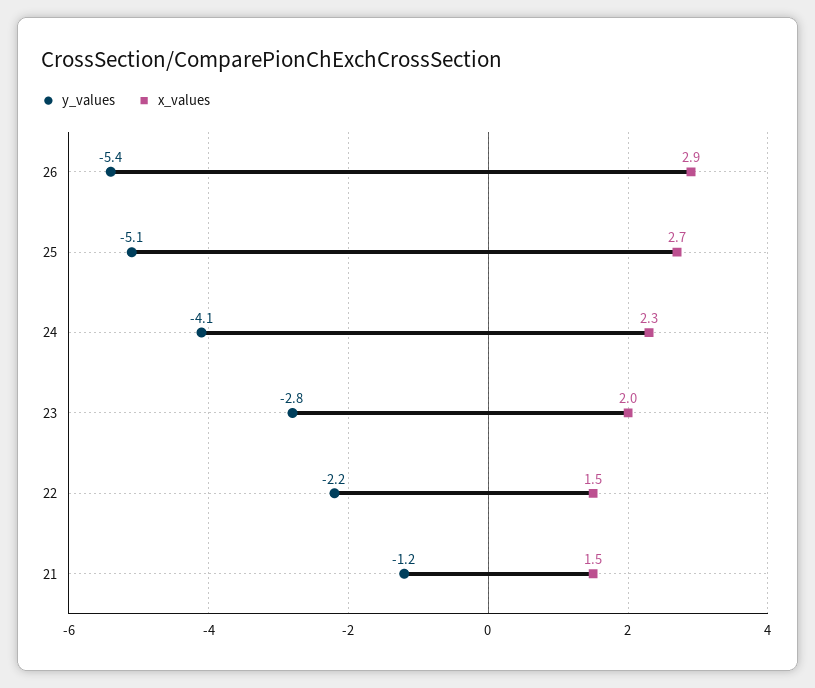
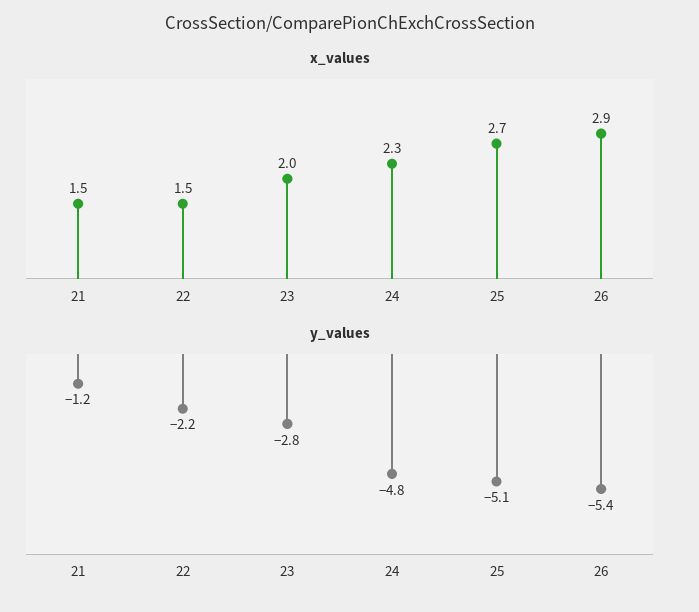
y_values, 24: -4.1 -> -4.8

